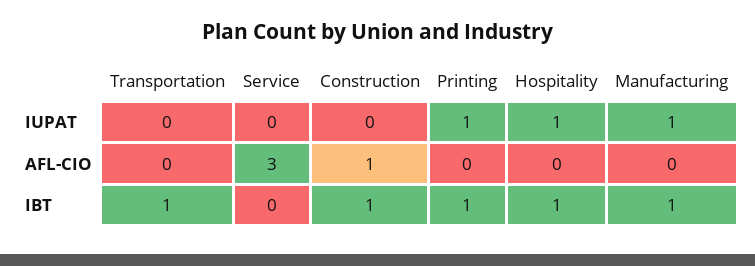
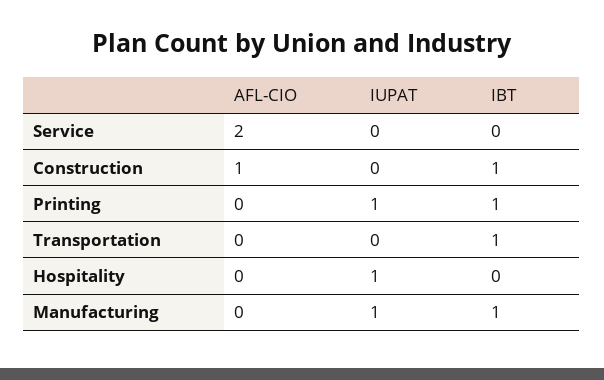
Service, AFL-CIO: 3 -> 2
Hospitality, IBT: 1 -> 0

